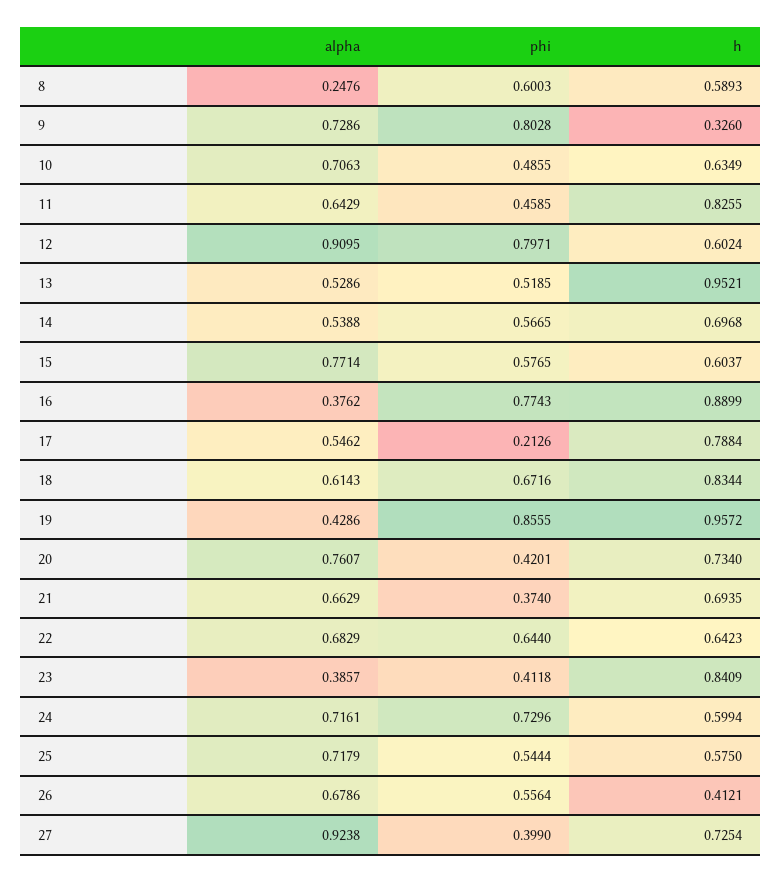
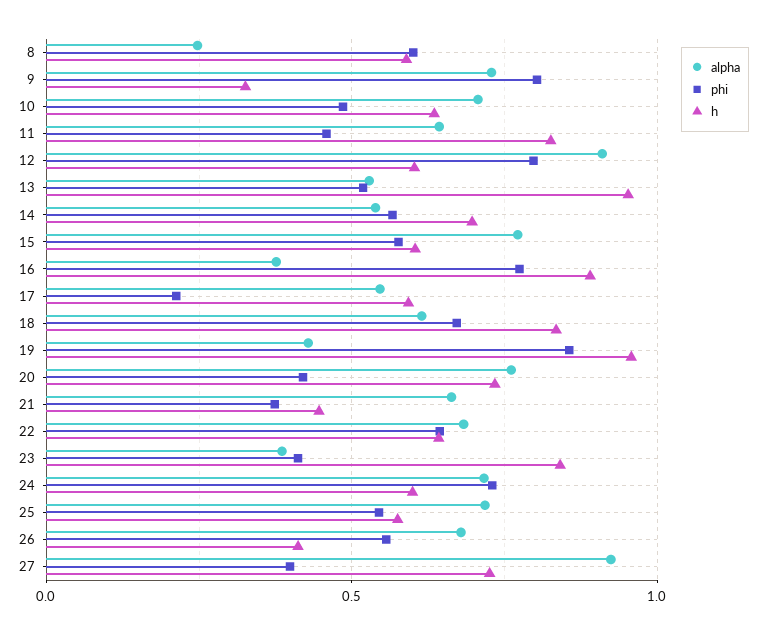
h, 17: 0.7884 -> 0.6
h, 21: 0.6935 -> 0.45

